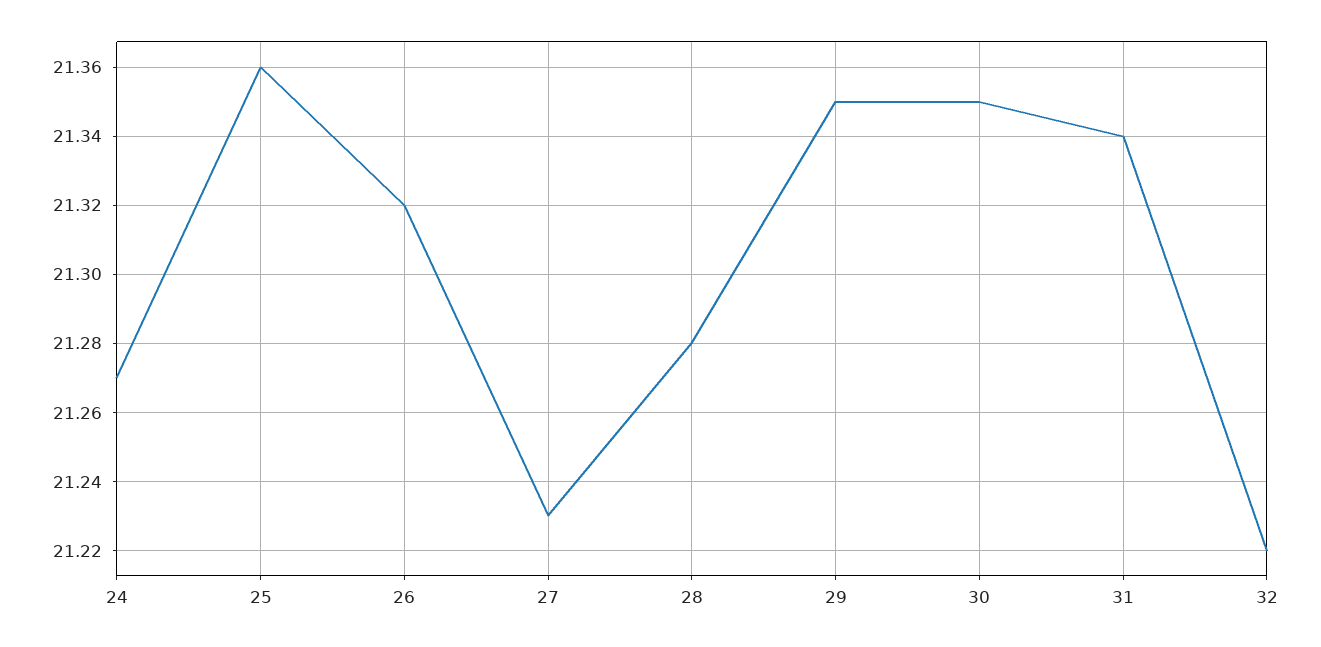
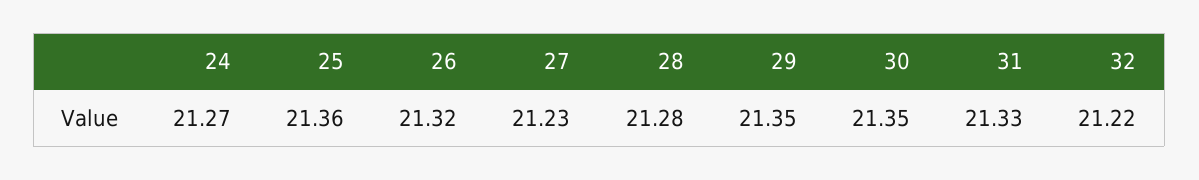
31: 21.34 -> 21.33

